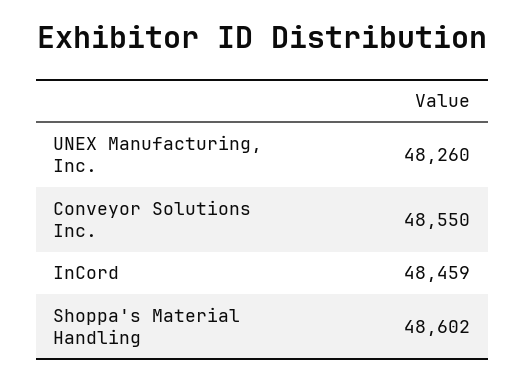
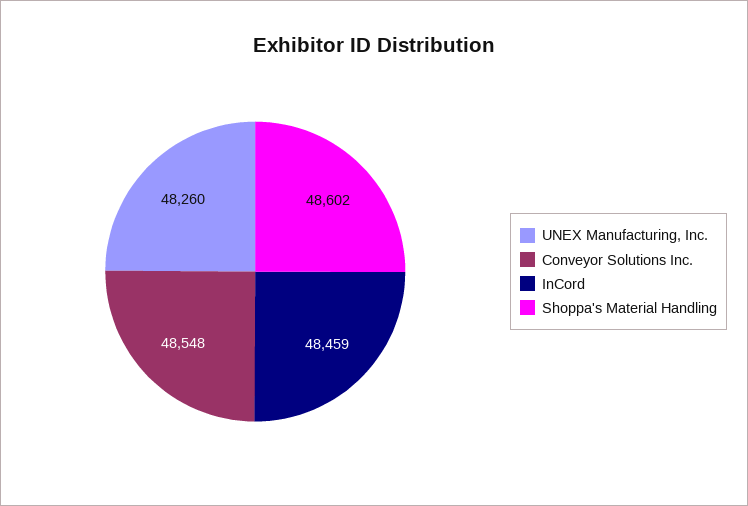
Conveyor Solutions Inc.: 48550 -> 48548

